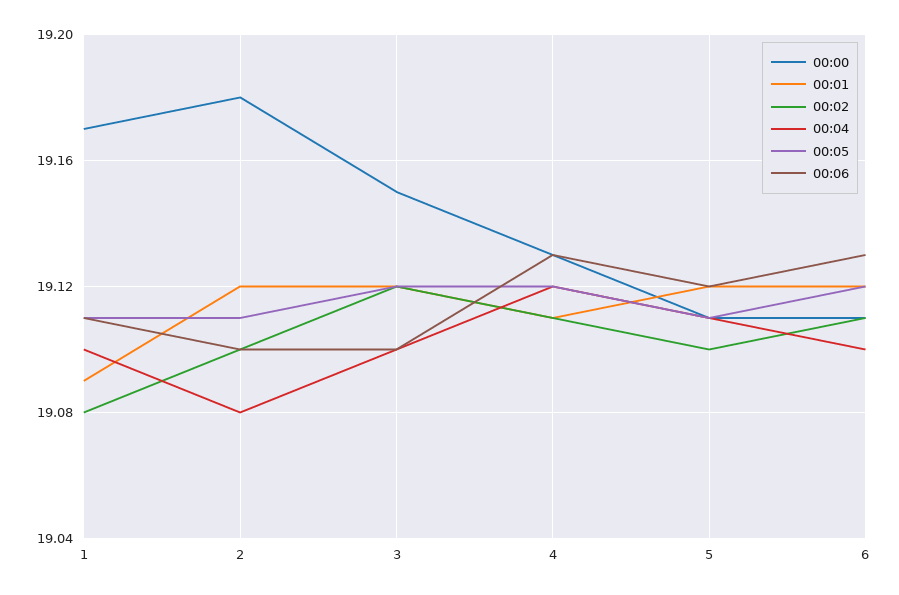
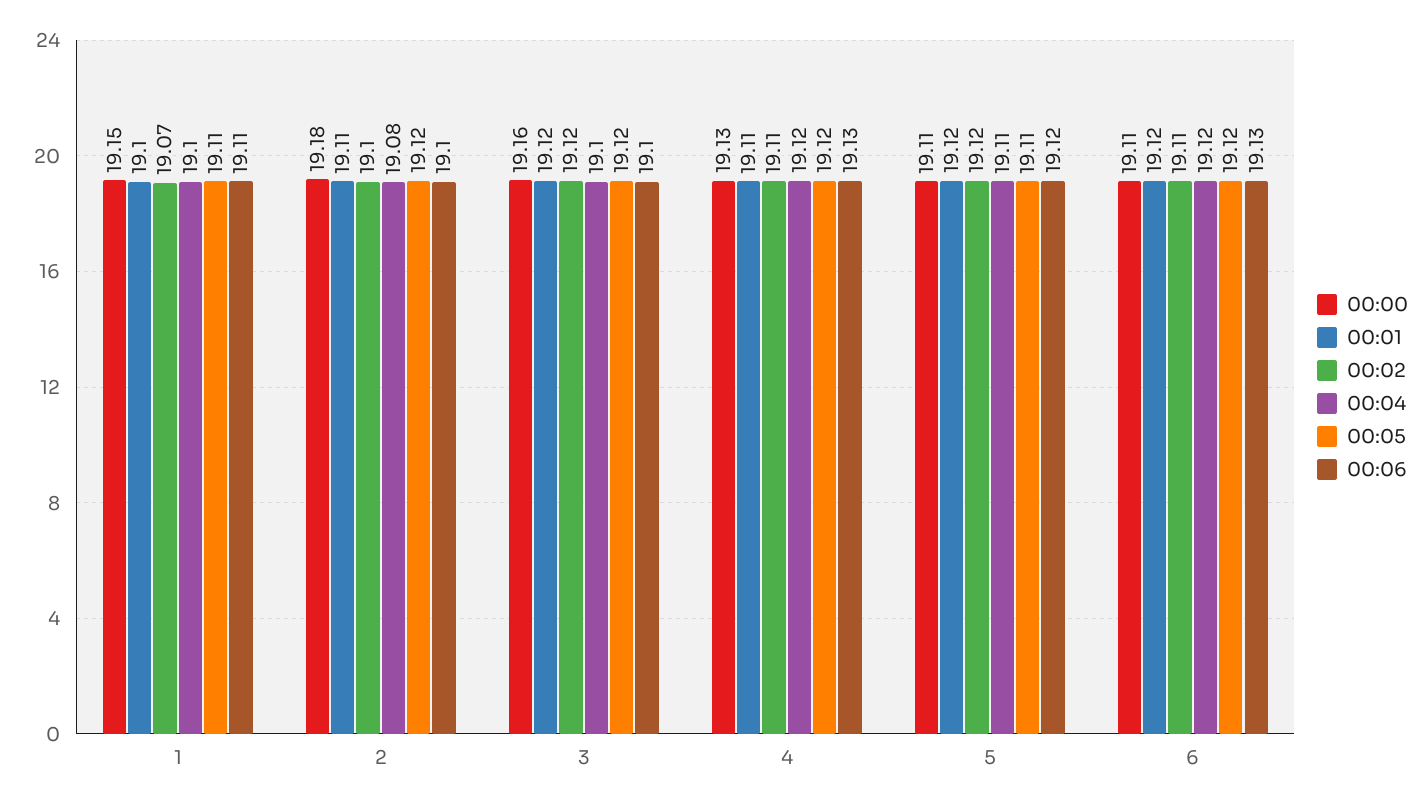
00:00, 1: 19.17 -> 19.15
00:01, 1: 19.09 -> 19.1
00:02, 1: 19.08 -> 19.07
00:01, 2: 19.12 -> 19.11
00:05, 2: 19.11 -> 19.12
00:00, 3: 19.15 -> 19.16
00:02, 5: 19.1 -> 19.12
00:04, 6: 19.1 -> 19.12

